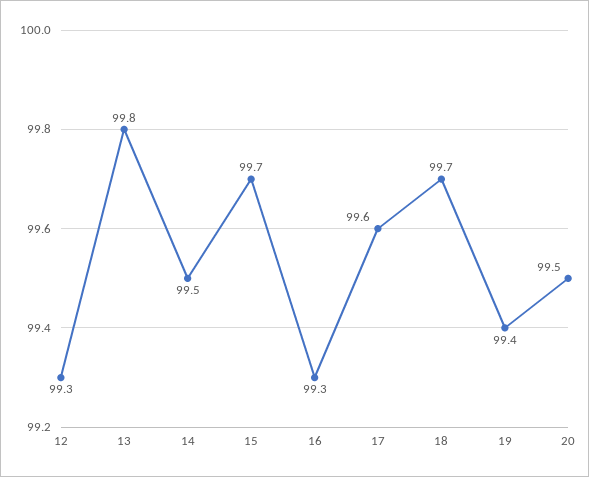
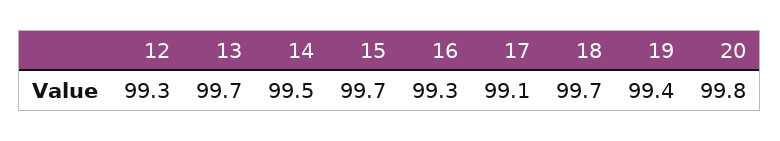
13: 99.8 -> 99.7
17: 99.6 -> 99.1
20: 99.5 -> 99.8

